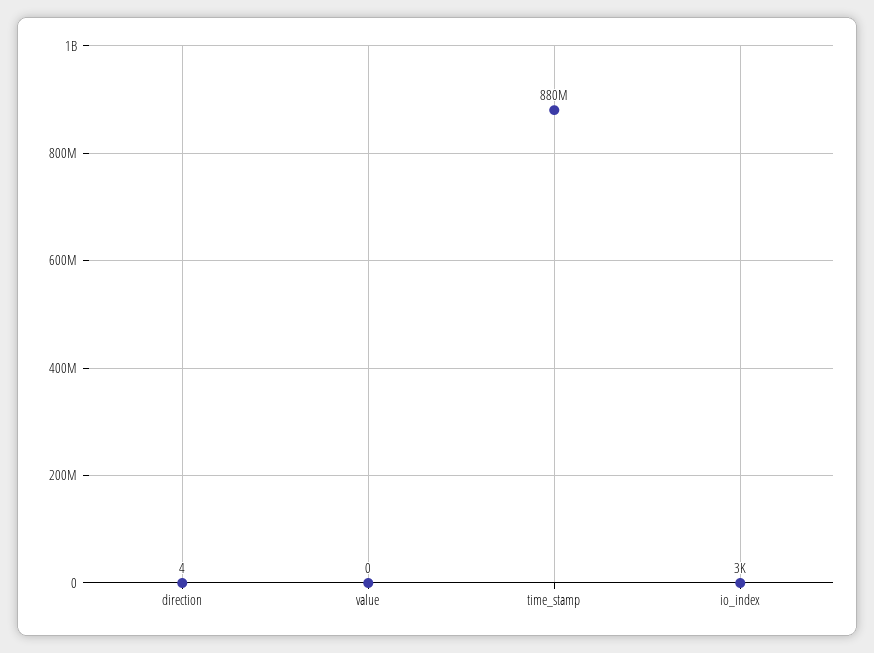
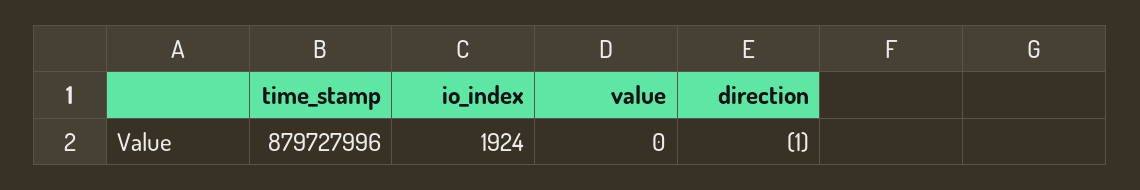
direction: 4 -> -1
io_index: 3000 -> 1924

